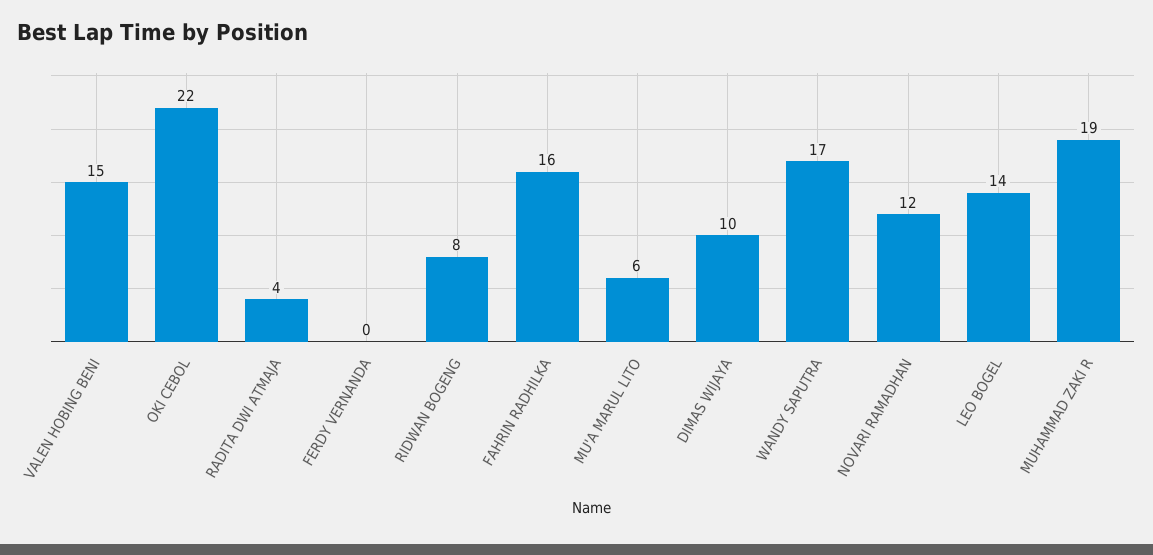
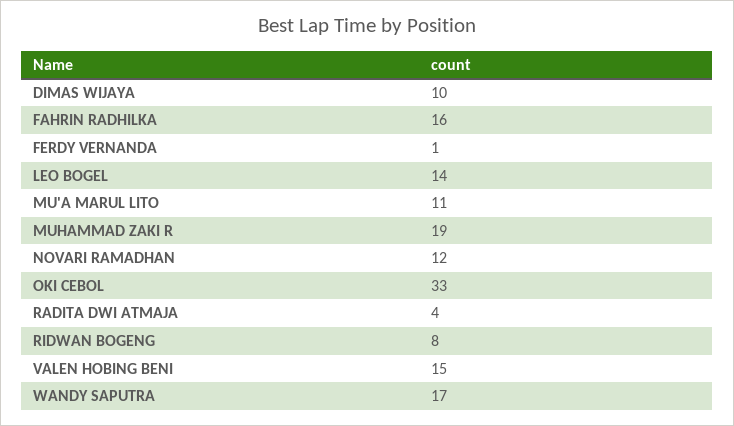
OKI CEBOL: 22 -> 33
FERDY VERNANDA: 0 -> 1
MU'A MARUL LITO: 6 -> 11

